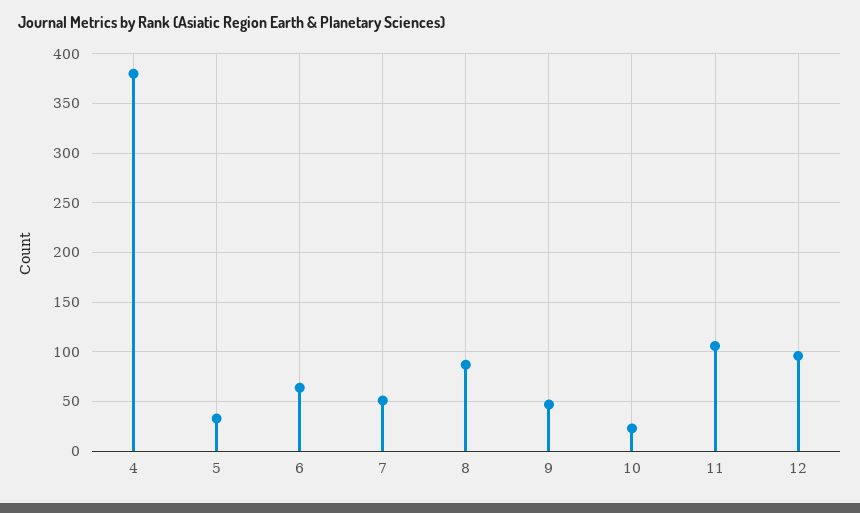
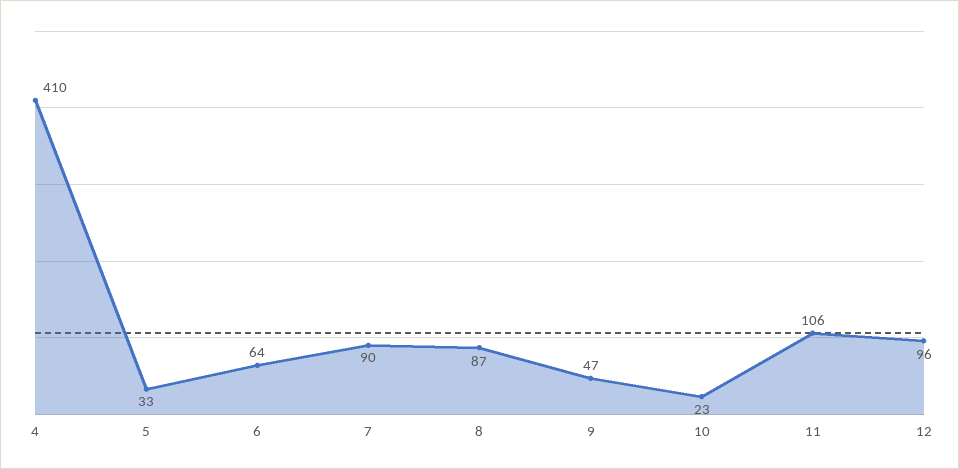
4: 380 -> 410
7: 50 -> 90

